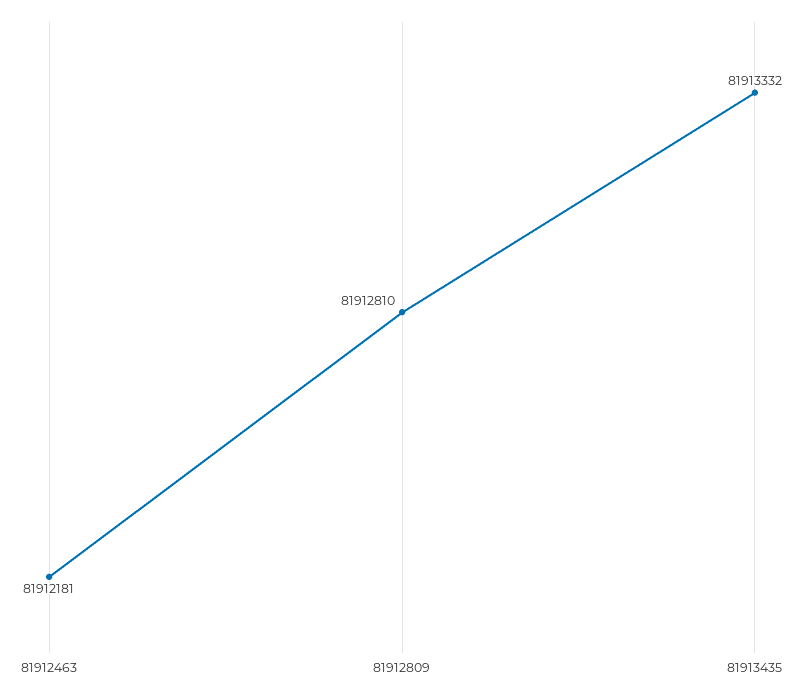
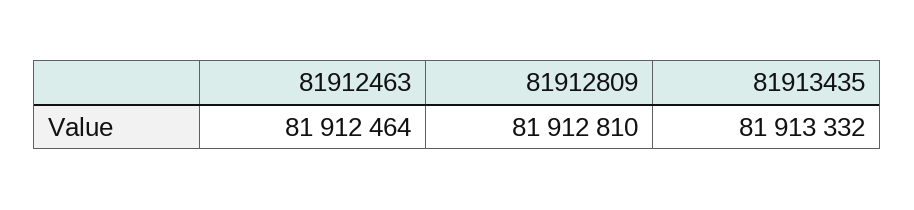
81912463: 81912181 -> 81912464

